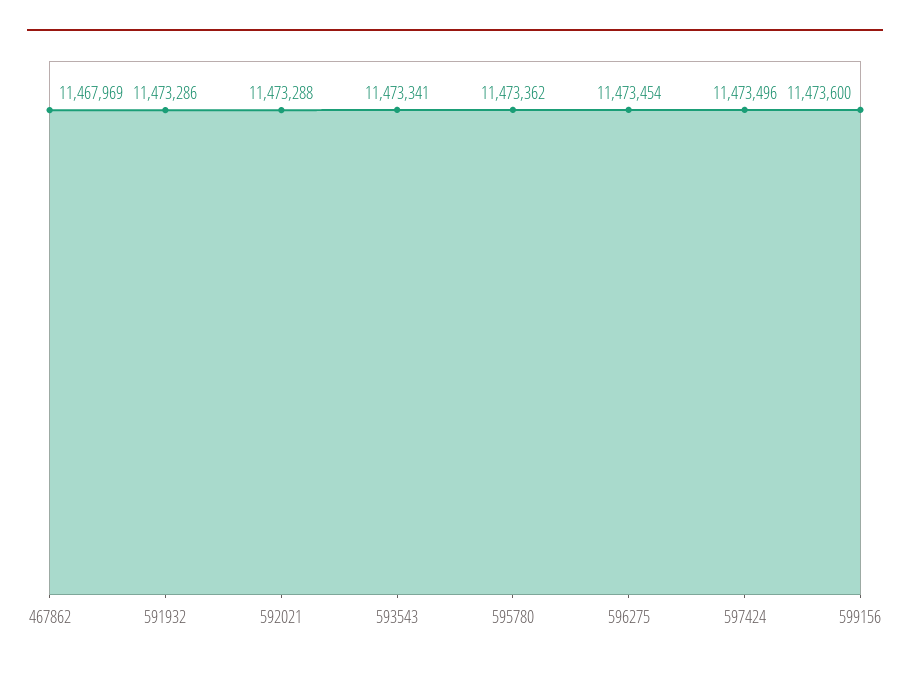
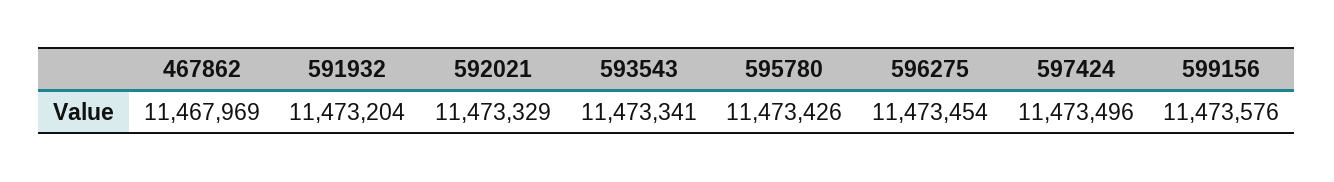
591932: 11473286 -> 11473204
592021: 11473288 -> 11473329
595780: 11473362 -> 11473426
599156: 11473600 -> 11473576

